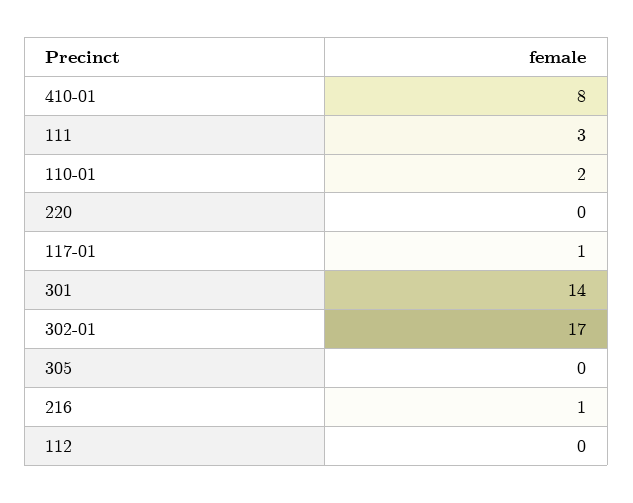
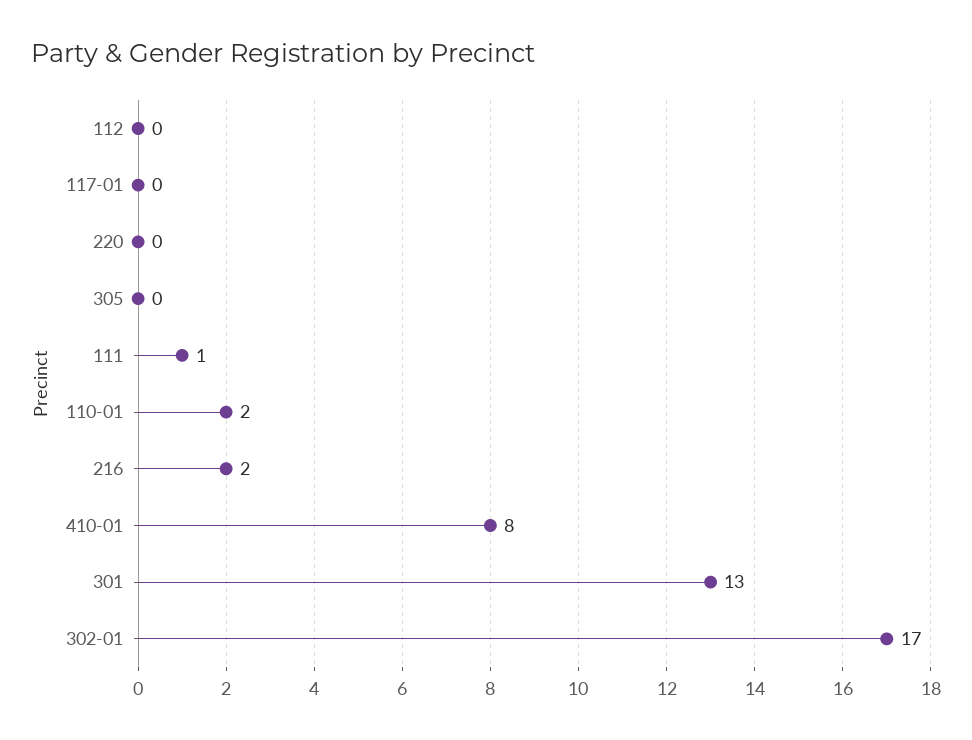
111: 3 -> 1
117-01: 1 -> 0
301: 14 -> 13
216: 1 -> 2

